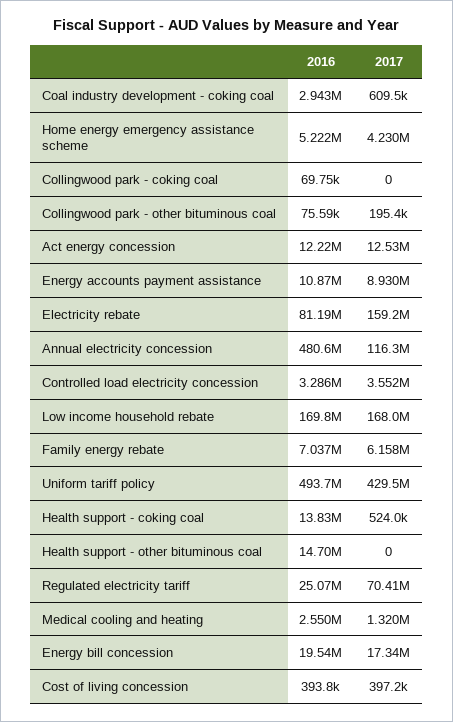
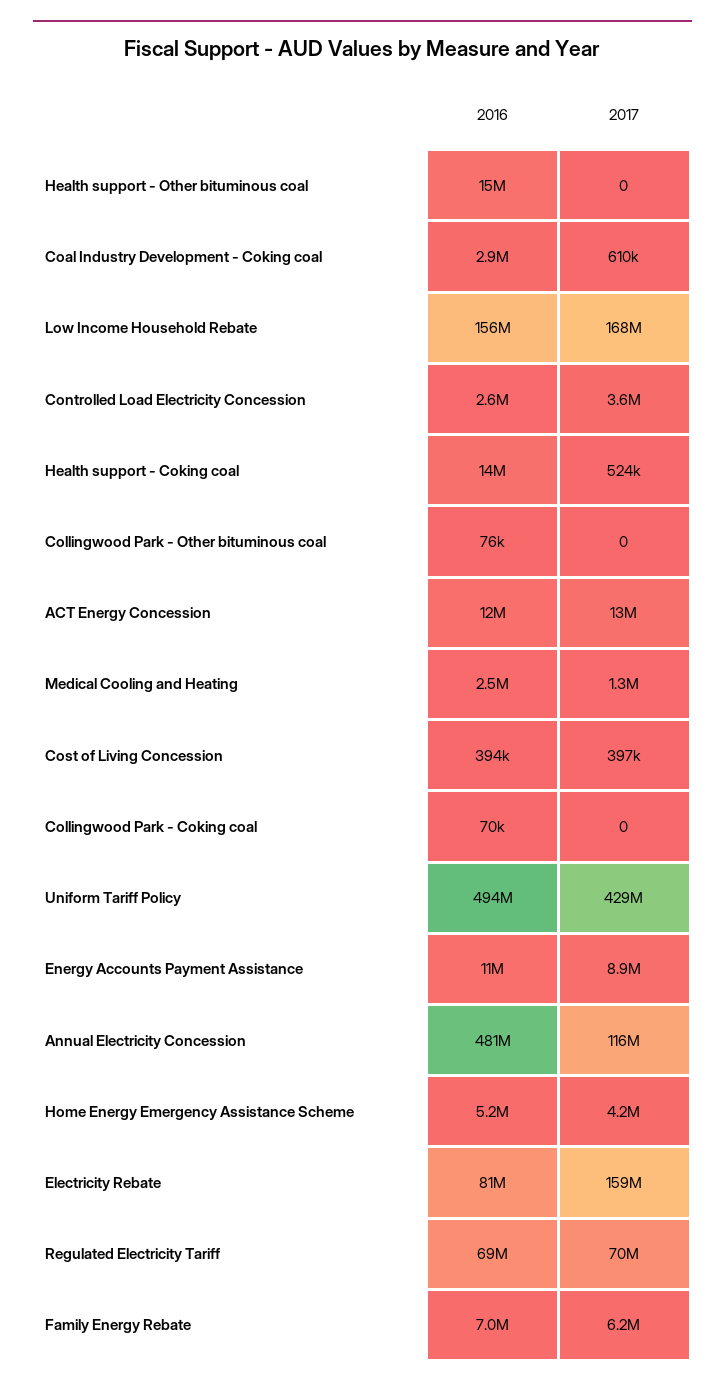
2017, Collingwood park - other bituminous coal: 195400 -> 0
2016, Controlled load electricity concession: 3286000 -> 2600000
2016, Low income household rebate: 169800000 -> 156000000
2016, Regulated electricity tariff: 25070000 -> 69000000
2016, Energy bill concession: 19540000 -> none
2017, Energy bill concession: 17340000 -> none

